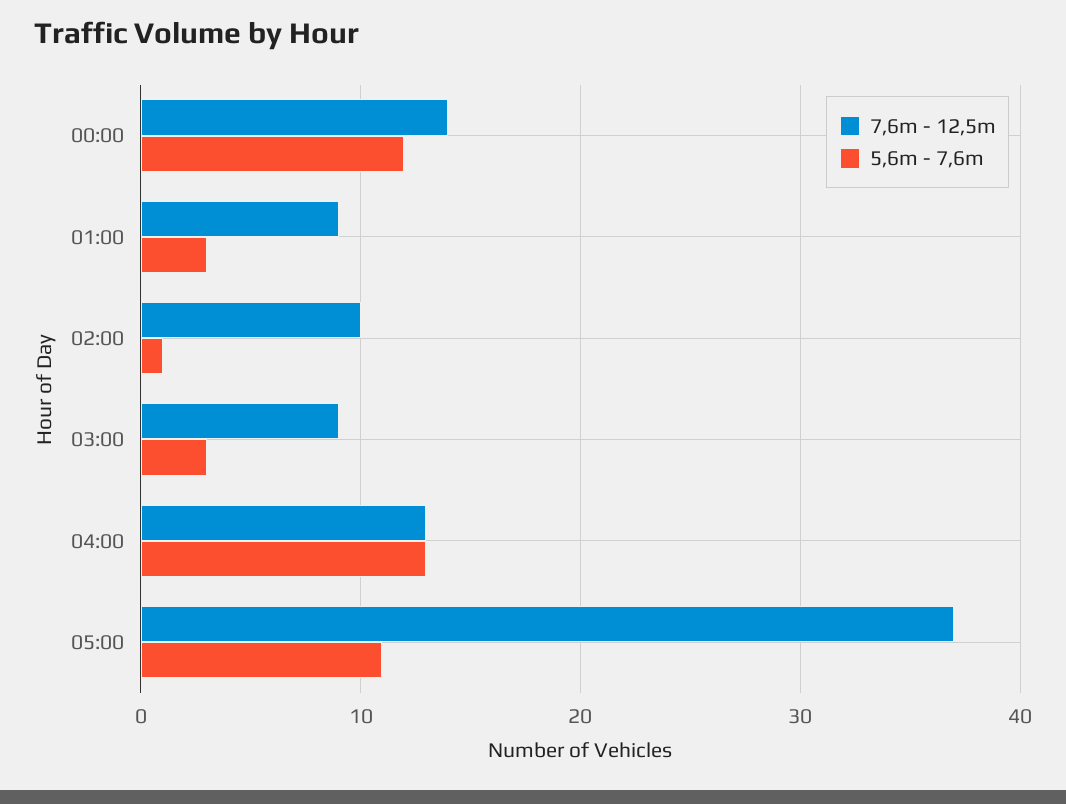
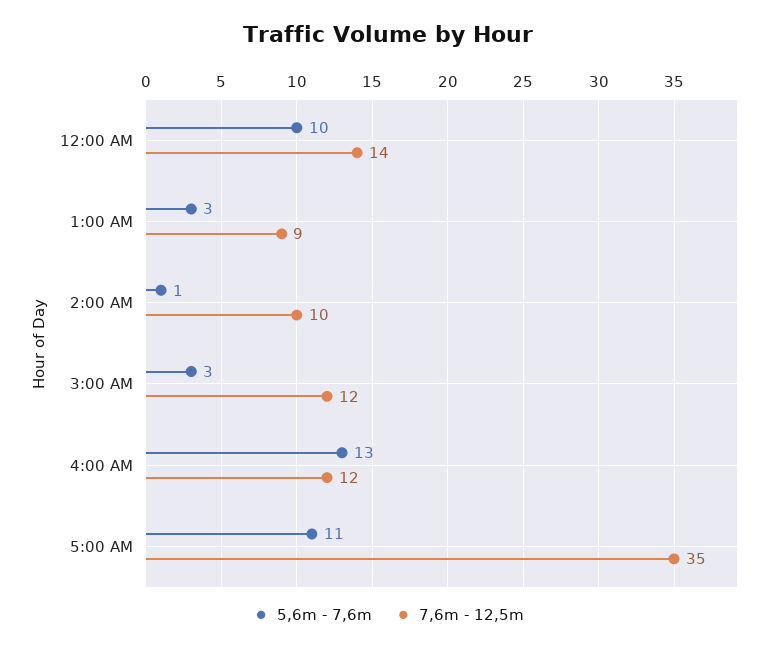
5,6m - 7,6m, 00:00: 12 -> 10
7,6m - 12,5m, 03:00: 9 -> 12
7,6m - 12,5m, 04:00: 13 -> 12
7,6m - 12,5m, 05:00: 37 -> 35

